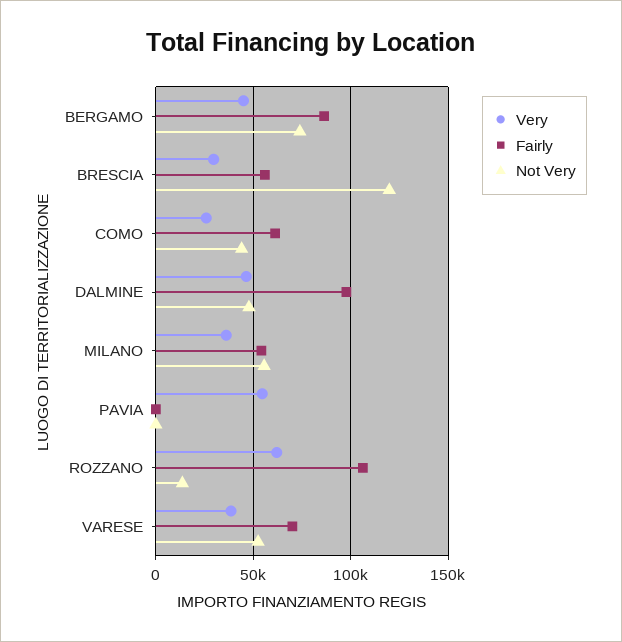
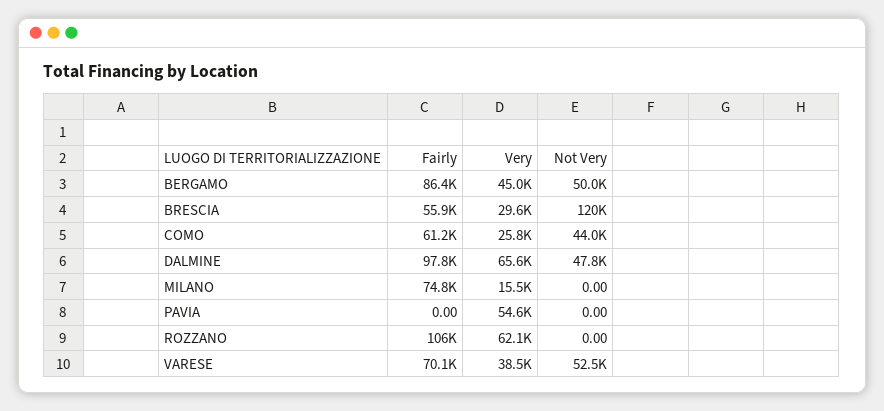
Not Very, BERGAMO: 75000 -> 50000
Very, DALMINE: 45000 -> 65600
Very, MILANO: 35000 -> 15500
Fairly, MILANO: 55000 -> 74800
Not Very, MILANO: 55000 -> 0
Not Very, ROZZANO: 15000 -> 0

